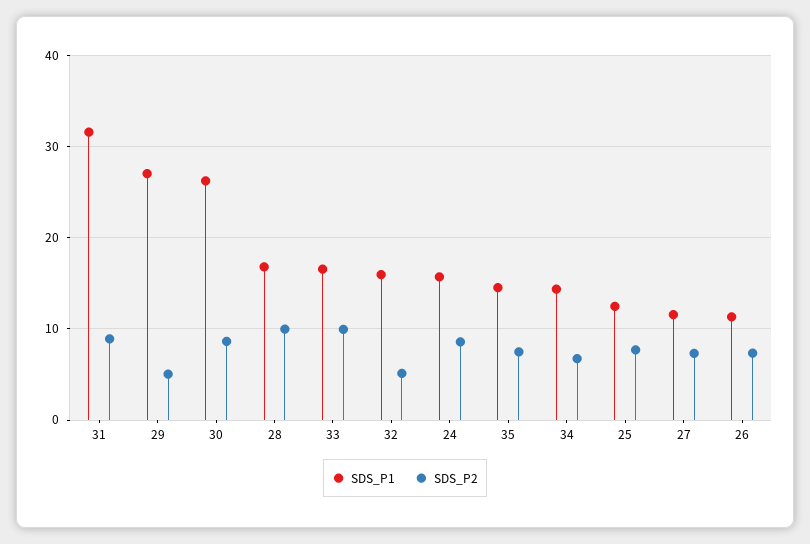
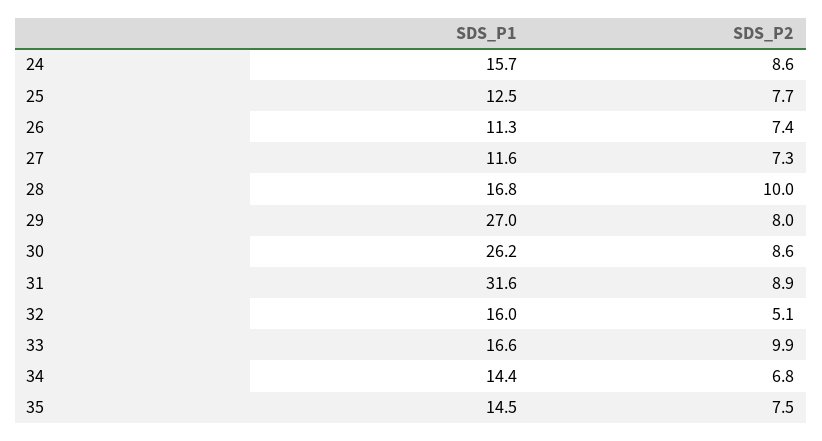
SDS_P2, 29: 5 -> 8

